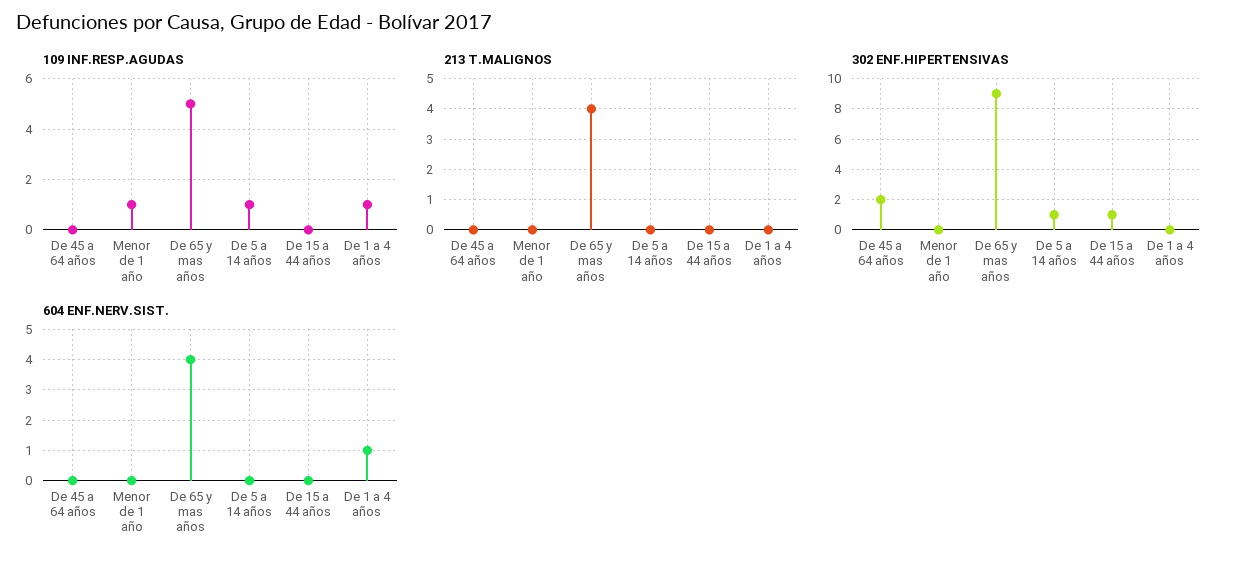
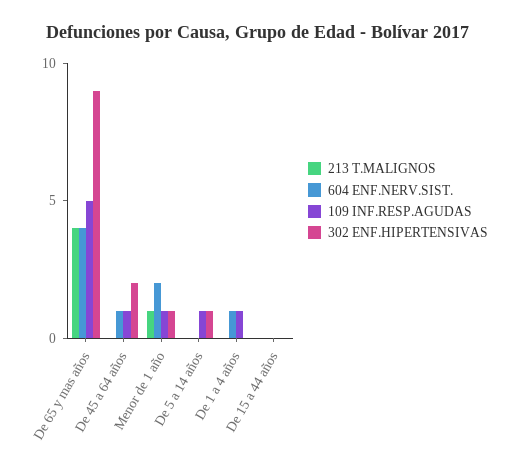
109 INF.RESP.AGUDAS, De 45 a 64 años: 0 -> 1
213 T.MALIGNOS, Menor de 1 año: 0 -> 1
302 ENF.HIPERTENSIVAS, Menor de 1 año: 0 -> 1
302 ENF.HIPERTENSIVAS, De 15 a 44 años: 1 -> 0
604 ENF.NERV.SIST., De 45 a 64 años: 0 -> 1
604 ENF.NERV.SIST., Menor de 1 año: 0 -> 2

